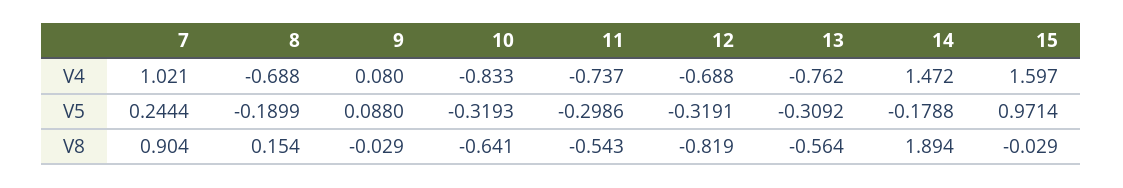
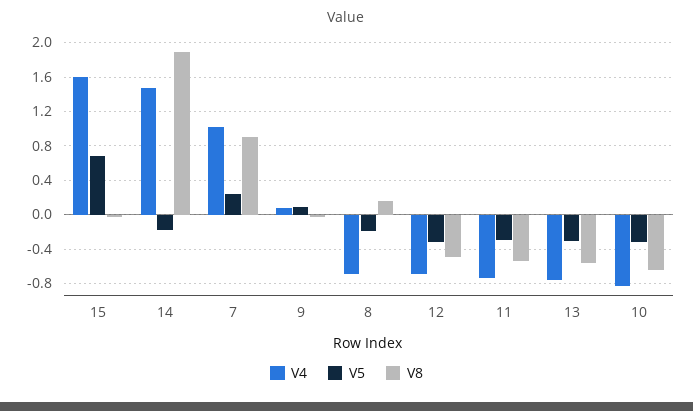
V5, 15: 0.9714 -> 0.7
V8, 12: -0.819 -> -0.5

